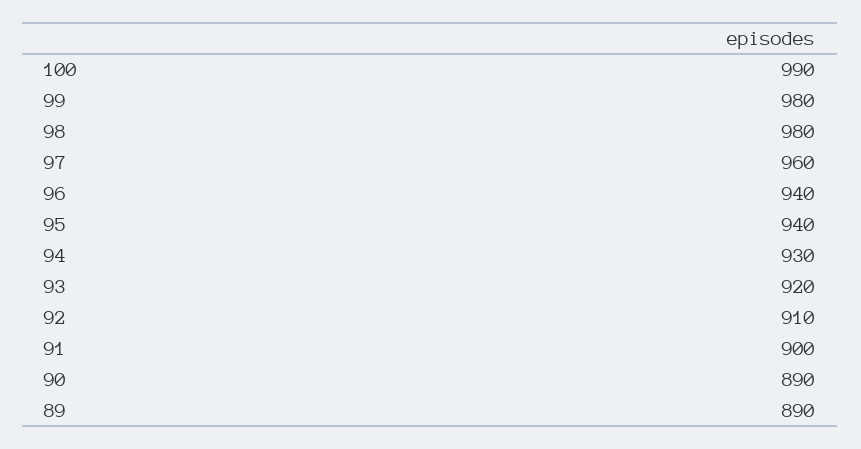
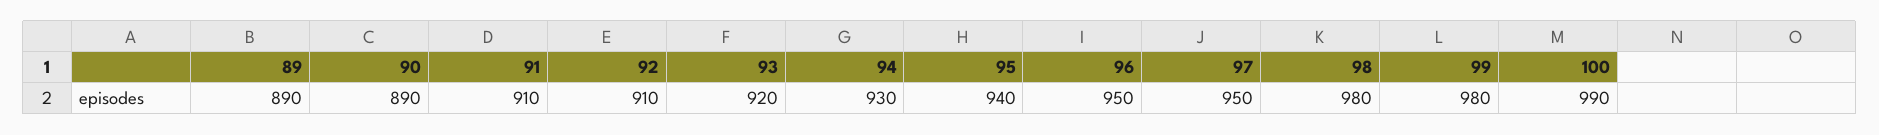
97: 960 -> 950
96: 940 -> 950
91: 900 -> 910

